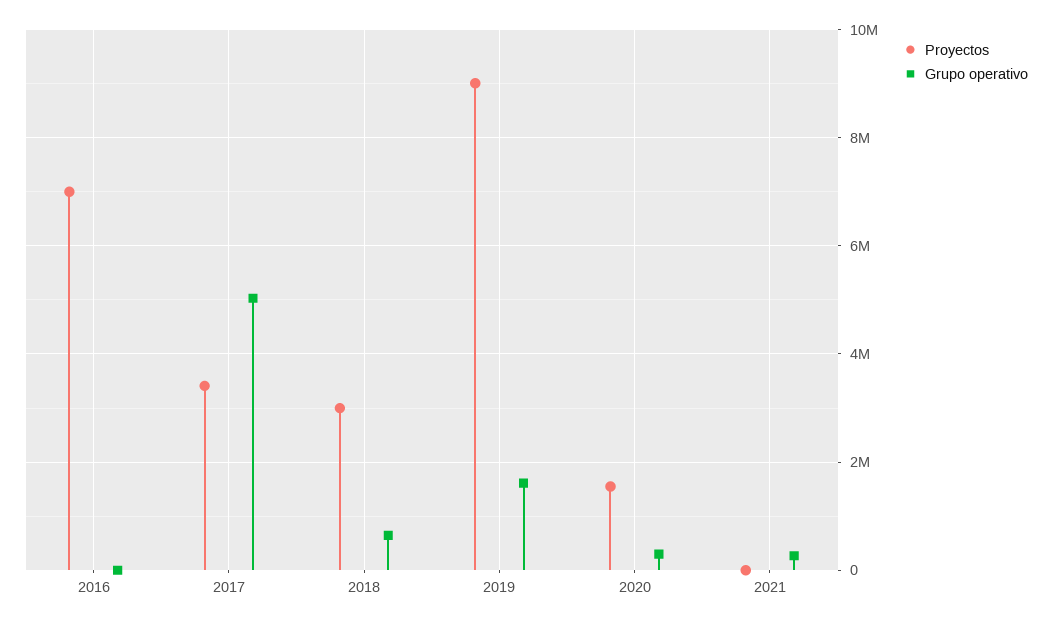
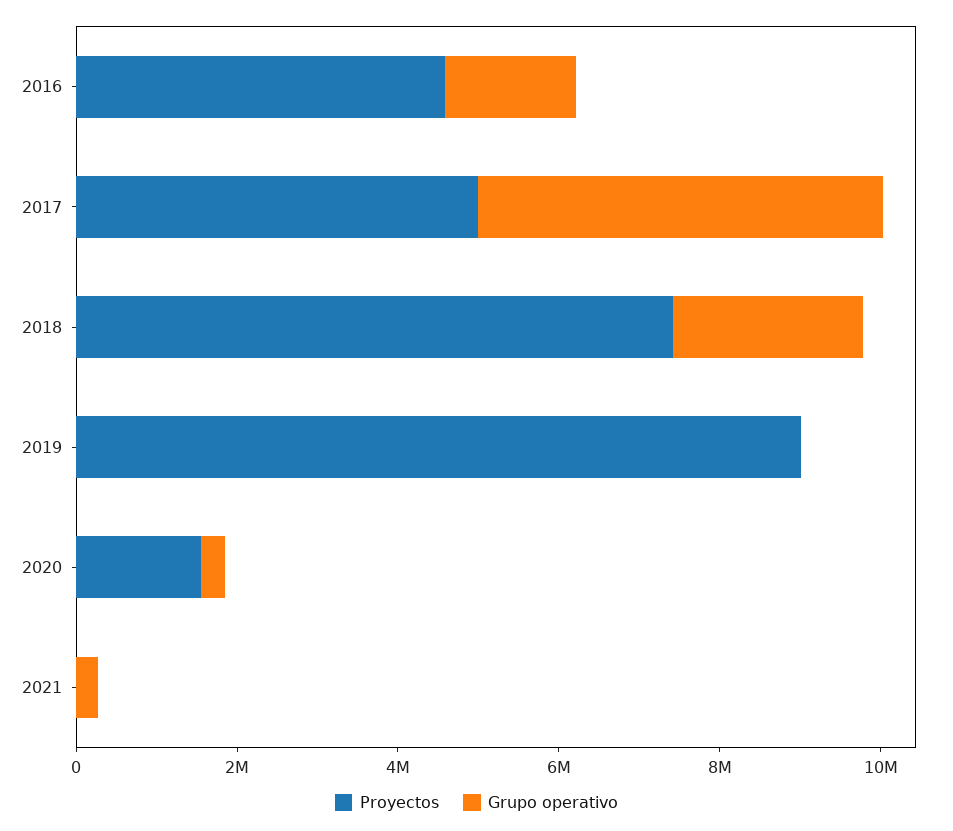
Proyectos, 2016: 7000000 -> 4500000
Grupo operativo, 2016: 0 -> 1500000
Proyectos, 2017: 3400000 -> 5000000
Proyectos, 2018: 3000000 -> 7500000
Grupo operativo, 2018: 600000 -> 2500000
Grupo operativo, 2019: 1600000 -> 0

